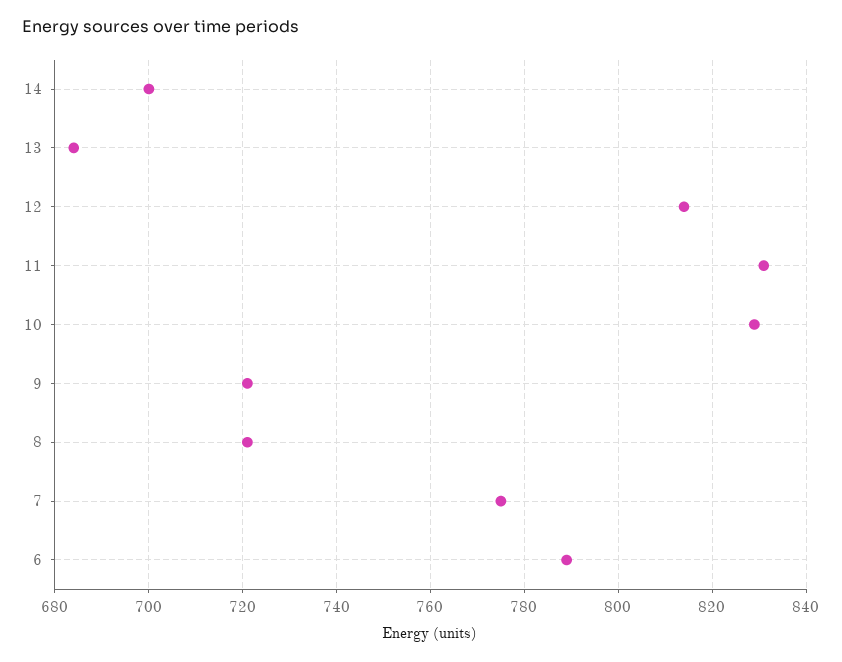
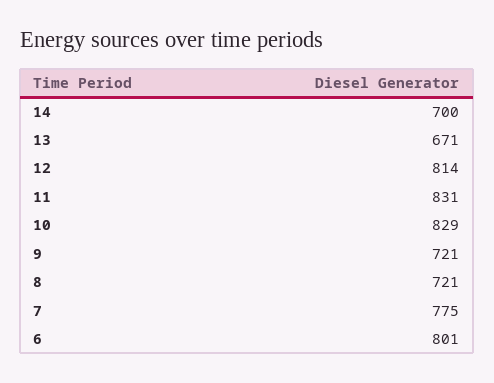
13: 685 -> 671
6: 790 -> 801

